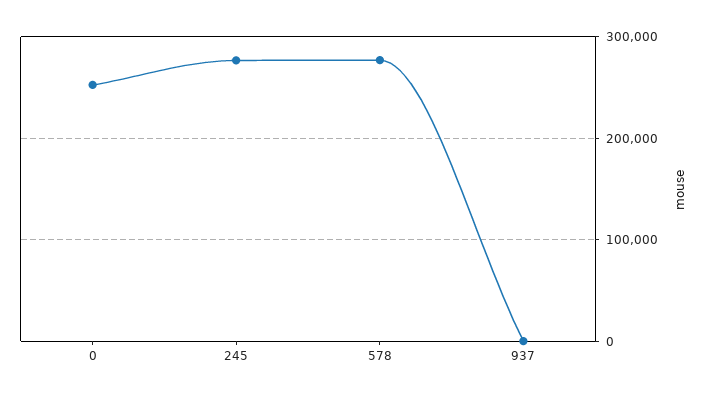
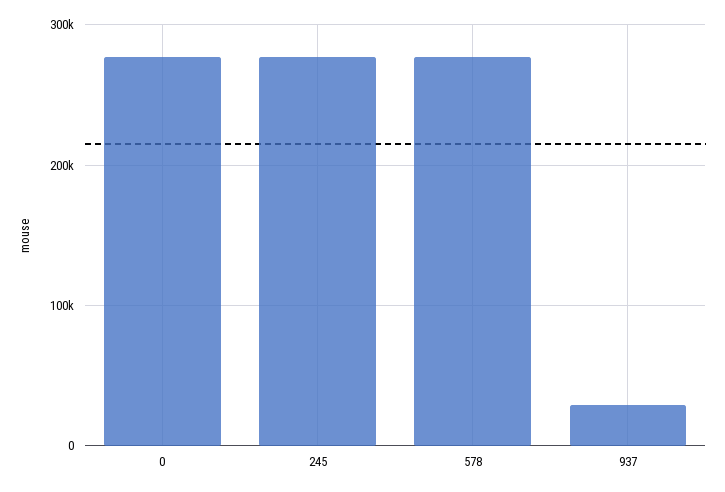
0: 250000 -> 280000
937: 0 -> 30000

